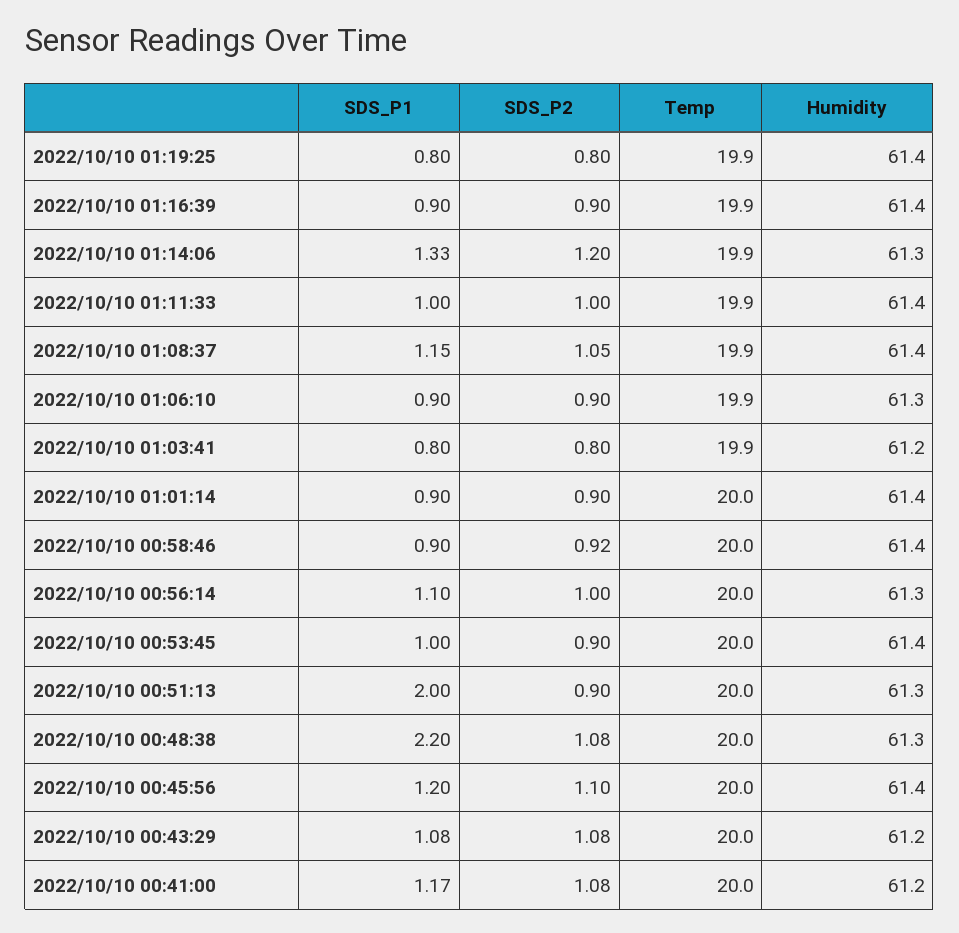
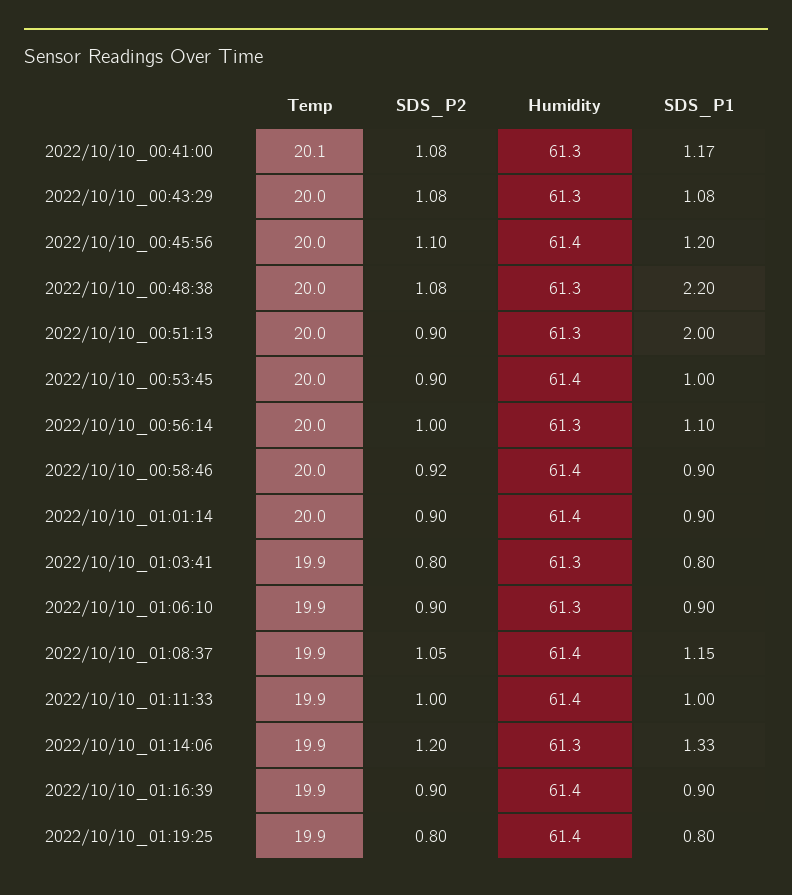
Humidity, 2022/10/10 01:03:41: 61.2 -> 61.3
Humidity, 2022/10/10 00:43:29: 61.2 -> 61.3
Temp, 2022/10/10 00:41:00: 20 -> 20.1
Humidity, 2022/10/10 00:41:00: 61.2 -> 61.3

